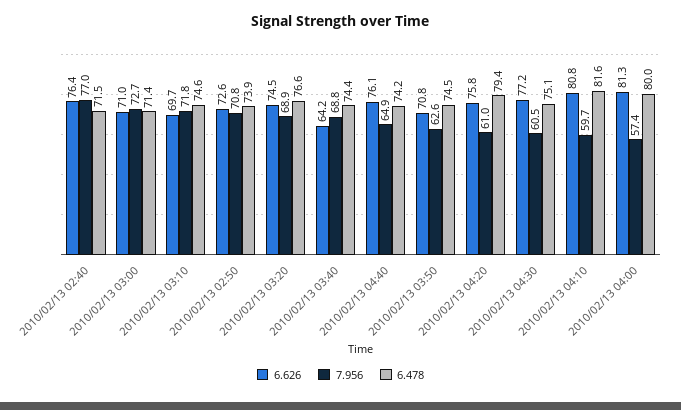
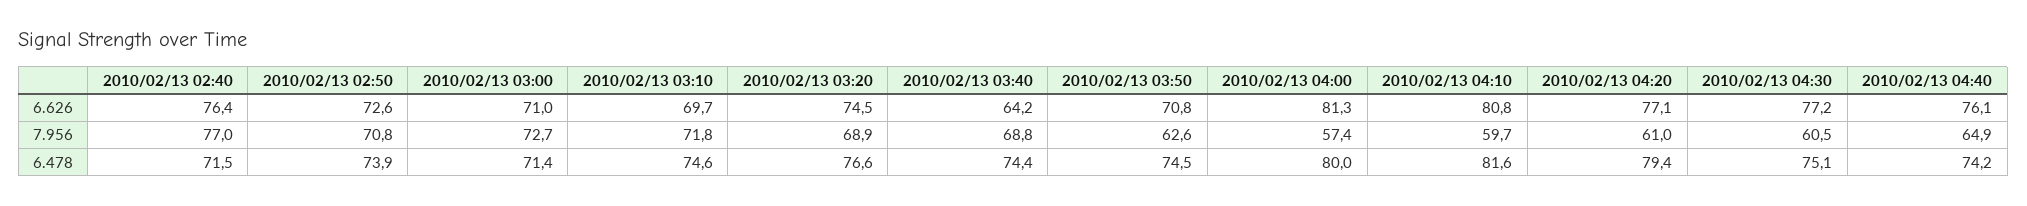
6.626, 2010/02/13 04:20: 75.8 -> 77.1

